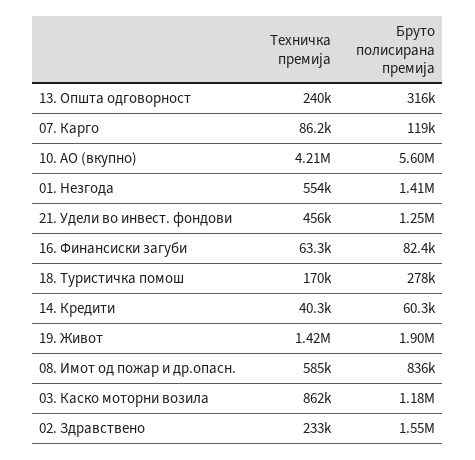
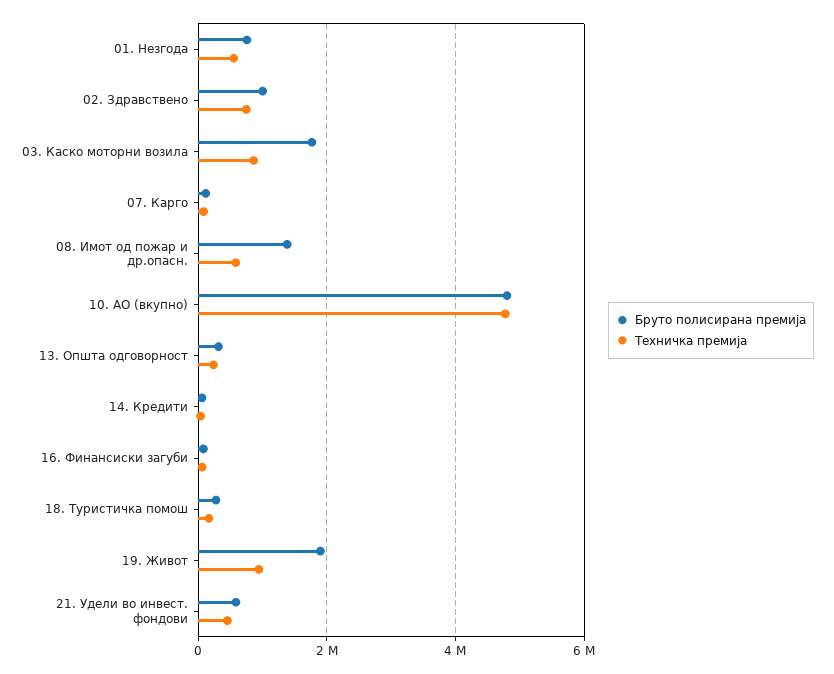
Техничка премија, 10. АО (вкупно): 4210000 -> 4800000
Бруто полисирана премија, 10. АО (вкупно): 5600000 -> 4800000
Бруто полисирана премија, 01. Незгода: 1410000 -> 800000
Бруто полисирана премија, 21. Удели во инвест. фондови: 1250000 -> 600000
Техничка премија, 19. Живот: 1420000 -> 1000000
Бруто полисирана премија, 08. Имот од пожар и др.опасн.: 836000 -> 1400000
Бруто полисирана премија, 03. Каско моторни возила: 1180000 -> 1800000
Техничка премија, 02. Здравствено: 233000 -> 800000
Бруто полисирана премија, 02. Здравствено: 1550000 -> 1000000

